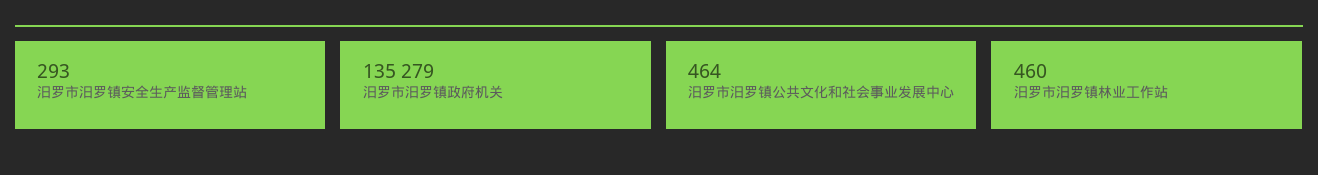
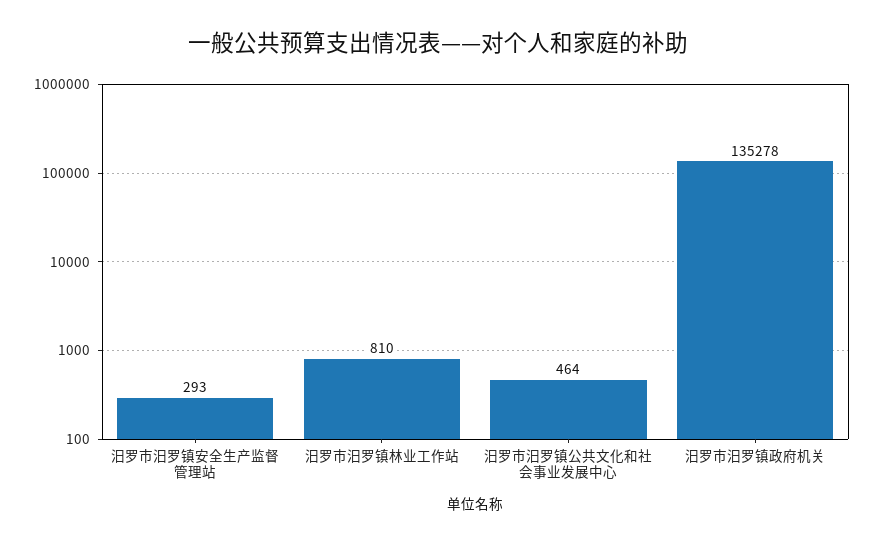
汨罗市汨罗镇政府机关: 135279 -> 135278
汨罗市汨罗镇林业工作站: 460 -> 810

